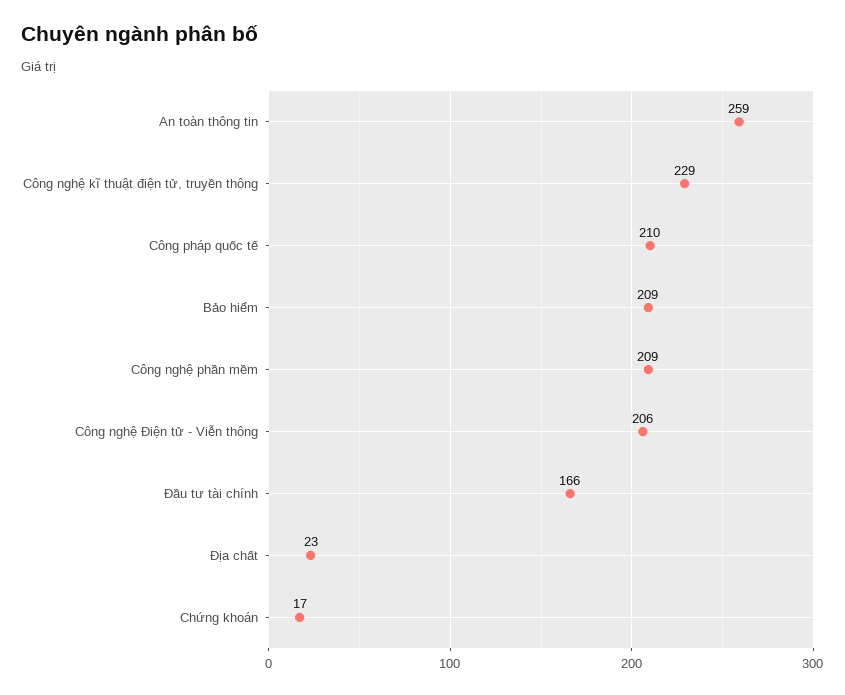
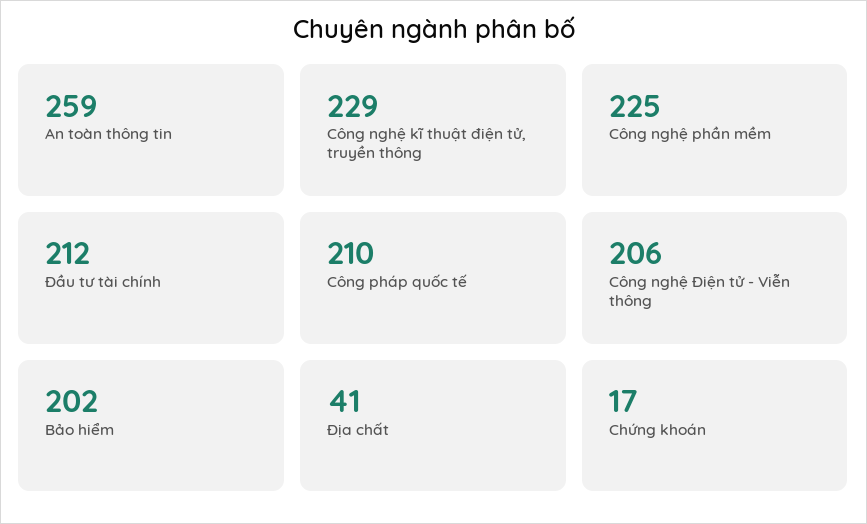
Bảo hiểm: 209 -> 202
Công nghệ phần mềm: 209 -> 225
Đầu tư tài chính: 166 -> 212
Địa chất: 23 -> 41

